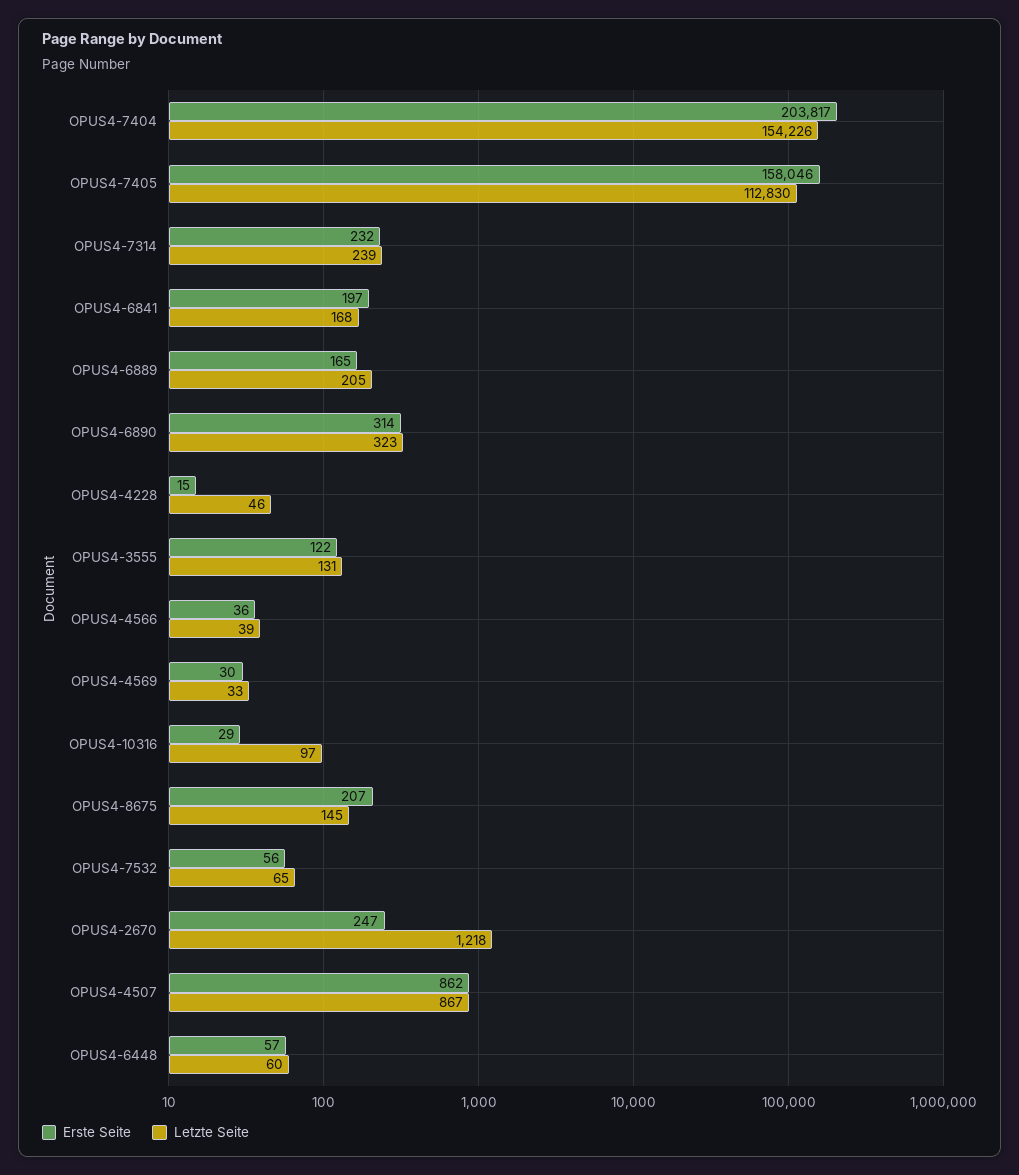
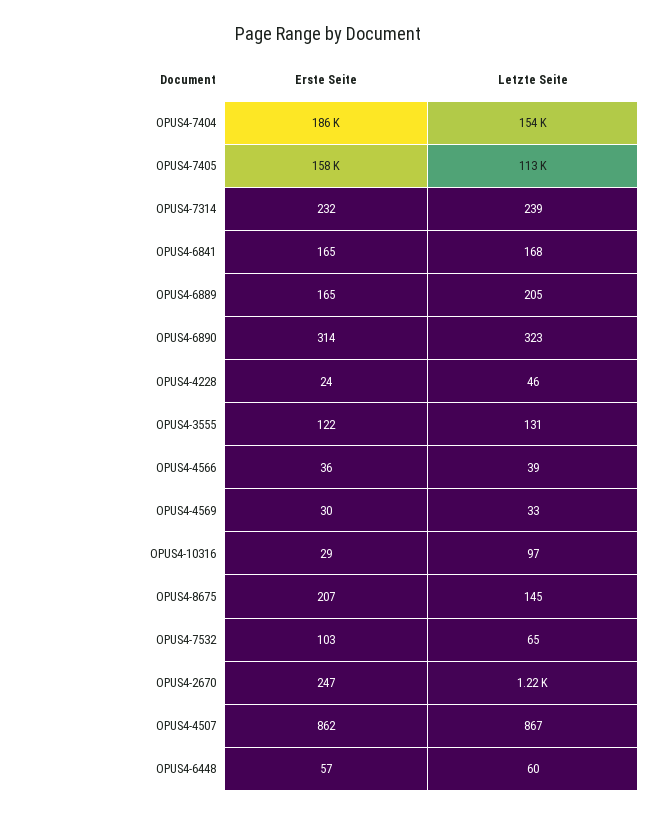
Erste Seite, OPUS4-7404: 203817 -> 186000
Erste Seite, OPUS4-6841: 197 -> 165
Erste Seite, OPUS4-4228: 15 -> 24
Erste Seite, OPUS4-7532: 56 -> 103

